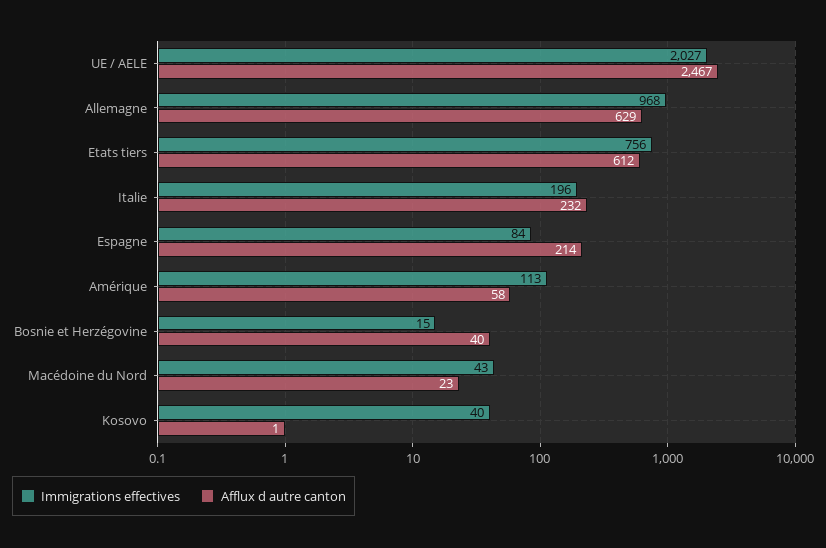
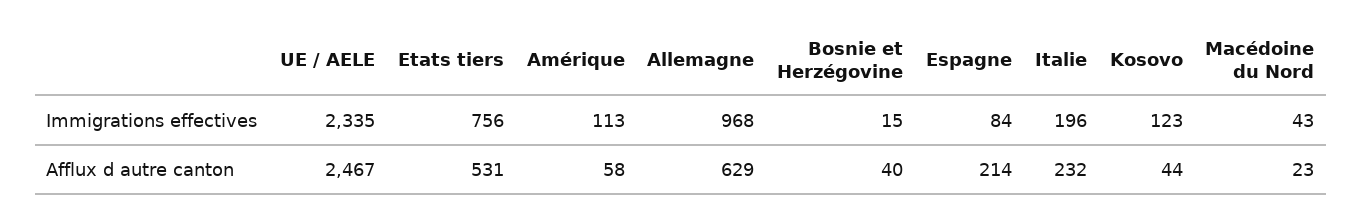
Immigrations effectives, UE / AELE: 2027 -> 2335
Afflux d autre canton, Etats tiers: 612 -> 531
Immigrations effectives, Kosovo: 40 -> 123
Afflux d autre canton, Kosovo: 1 -> 44

